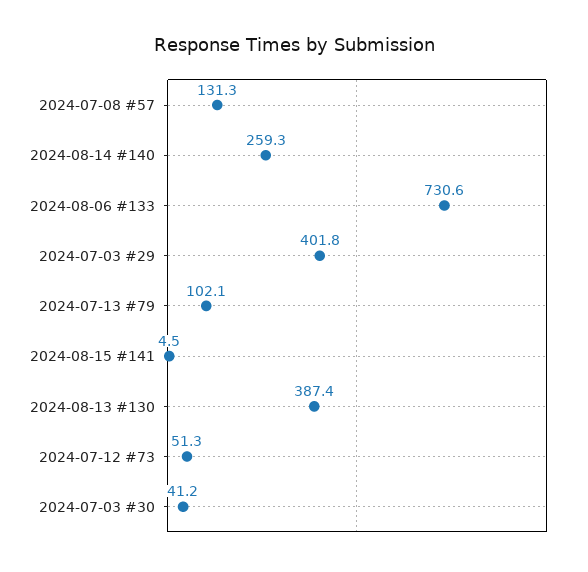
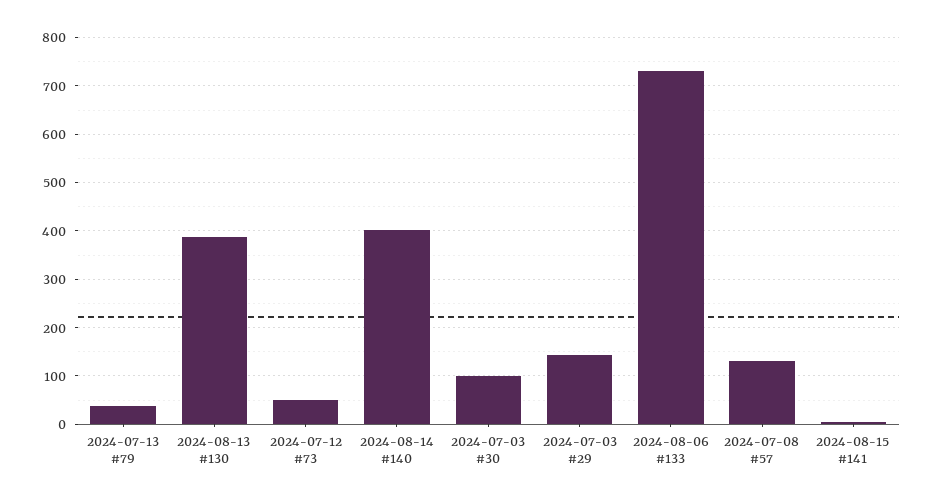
2024-08-14 #140: 259.3 -> 400
2024-07-03 #29: 401.8 -> 140
2024-07-13 #79: 102.1 -> 40
2024-07-03 #30: 41.2 -> 100

